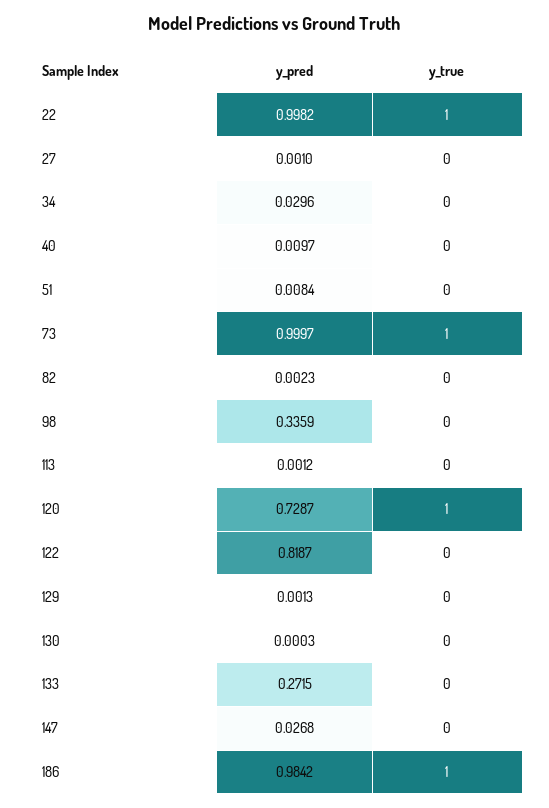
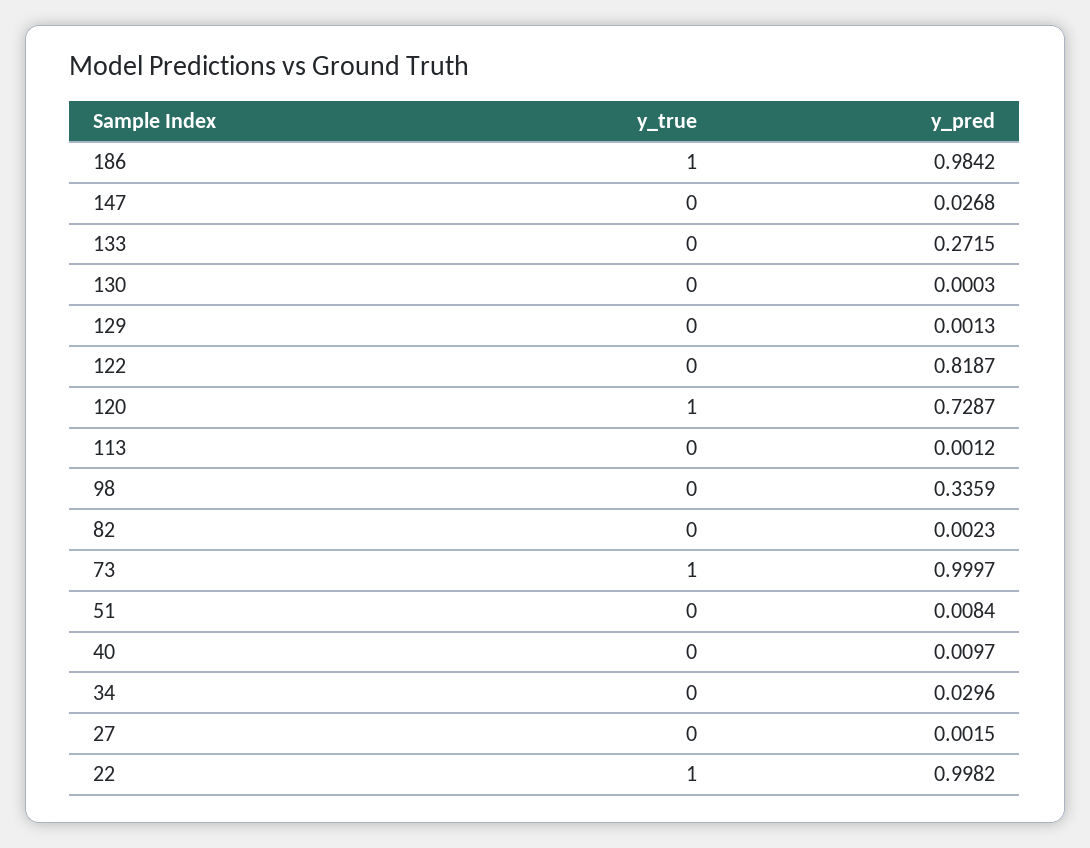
y_pred, 27: 0.001 -> 0.0015

